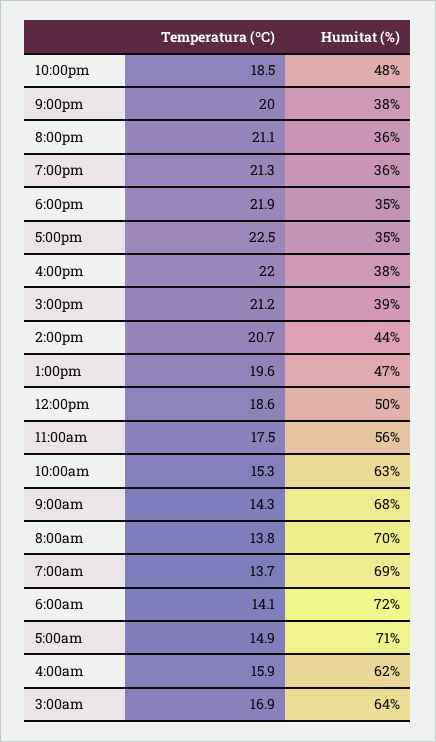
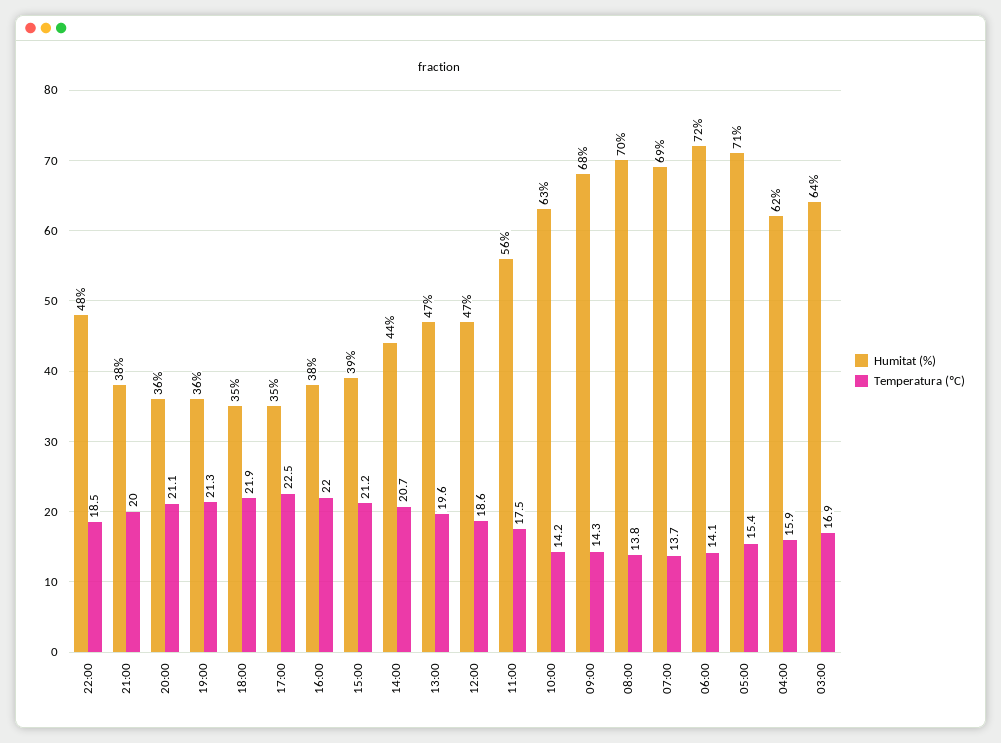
Humitat (%), 12:00pm: 50 -> 47
Temperatura (ºC), 10:00am: 15.3 -> 14.2
Temperatura (ºC), 5:00am: 14.9 -> 15.4

